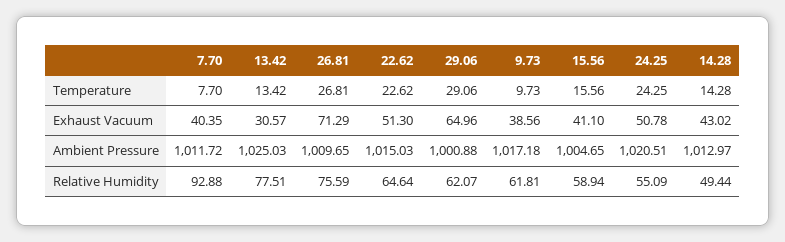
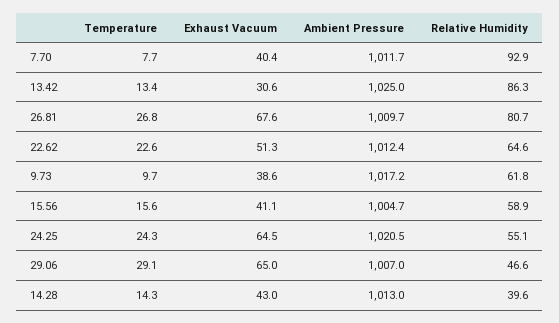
26.81, Exhaust Vacuum: 71.29 -> 67.6
24.25, Exhaust Vacuum: 50.78 -> 64.5
22.62, Ambient Pressure: 1015.03 -> 1012.4
29.06, Ambient Pressure: 1000.88 -> 1007
13.42, Relative Humidity: 77.51 -> 86.3
26.81, Relative Humidity: 75.59 -> 80.7
29.06, Relative Humidity: 62.07 -> 46.6
14.28, Relative Humidity: 49.44 -> 39.6

